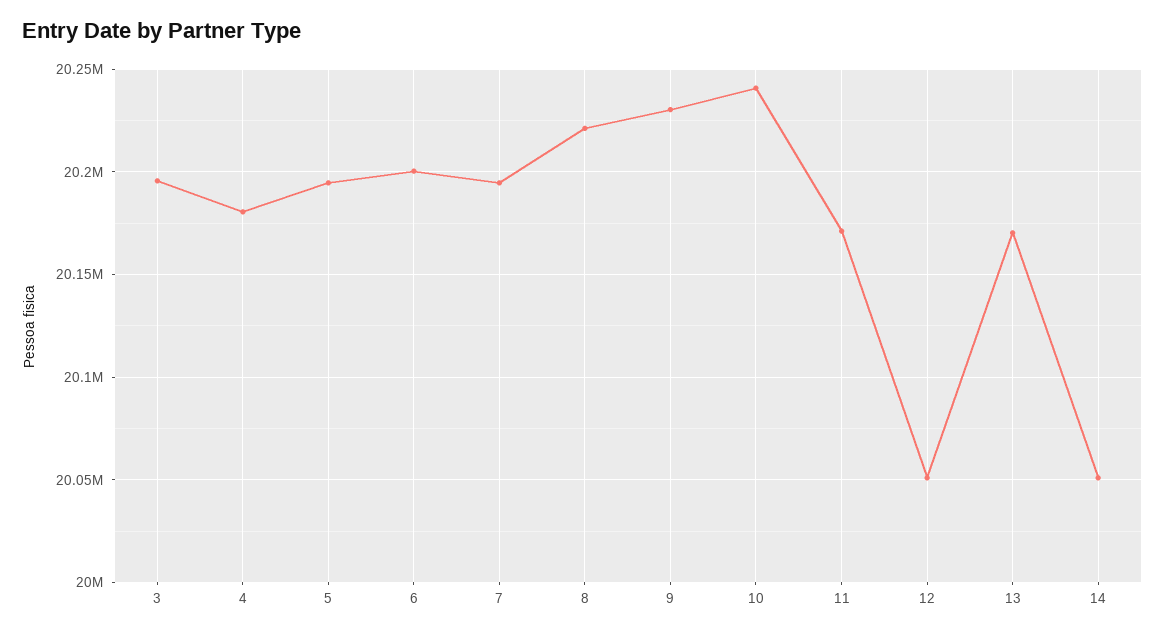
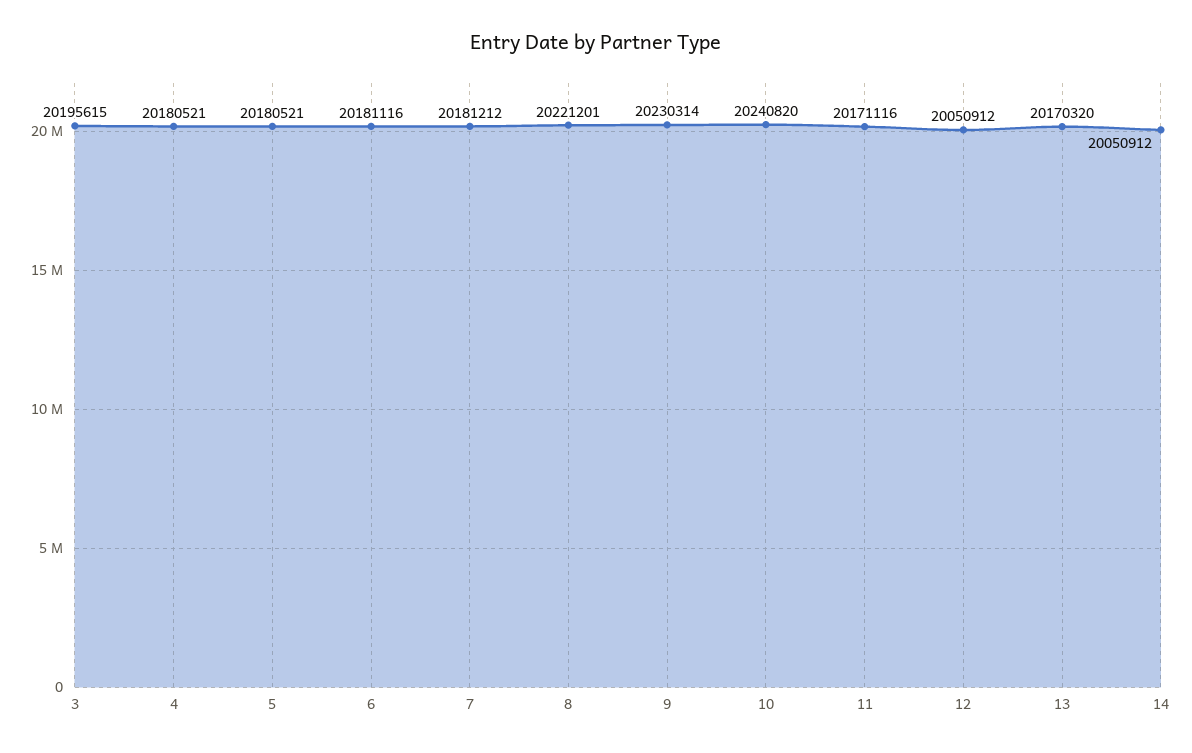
5: 20195000 -> 20180521
6: 20200000 -> 20181116
7: 20195000 -> 20181212

